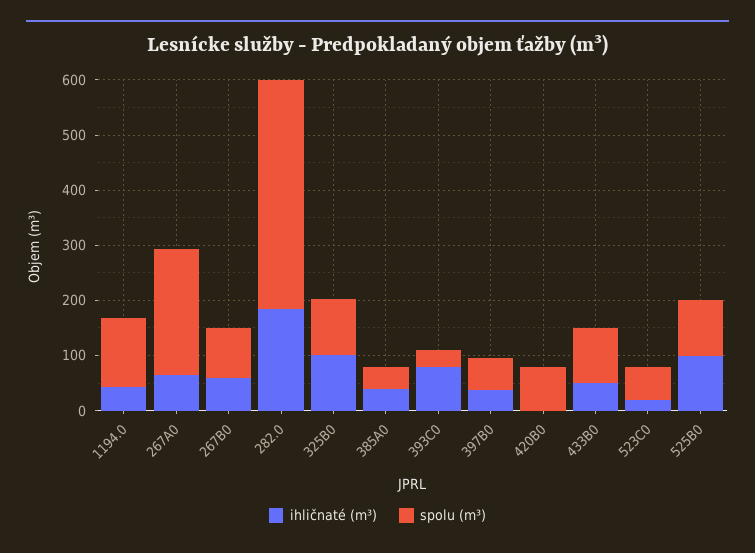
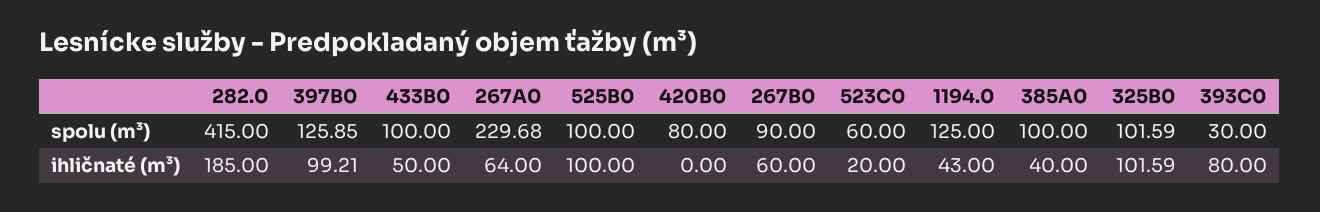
spolu (m³), 385A0: 40 -> 100
ihličnaté (m³), 397B0: 40 -> 99.21
spolu (m³), 397B0: 60 -> 125.85

